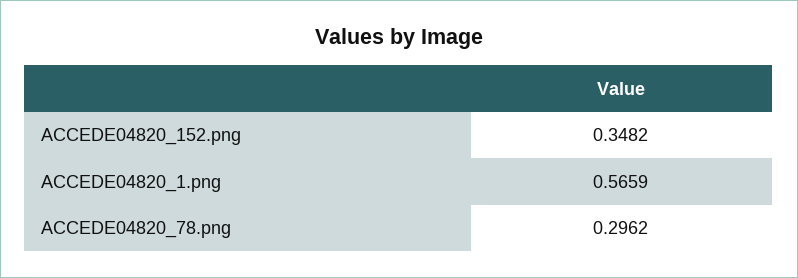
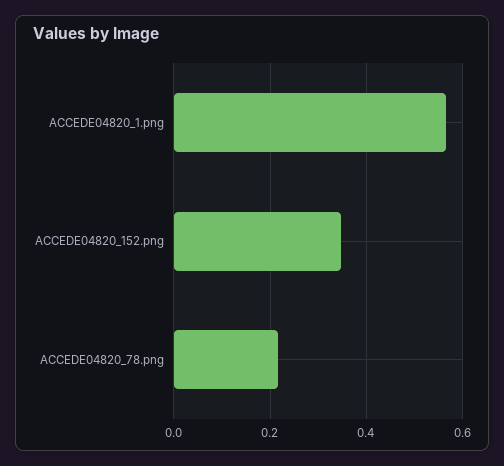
ACCEDE04820_78.png: 0.2962 -> 0.22

